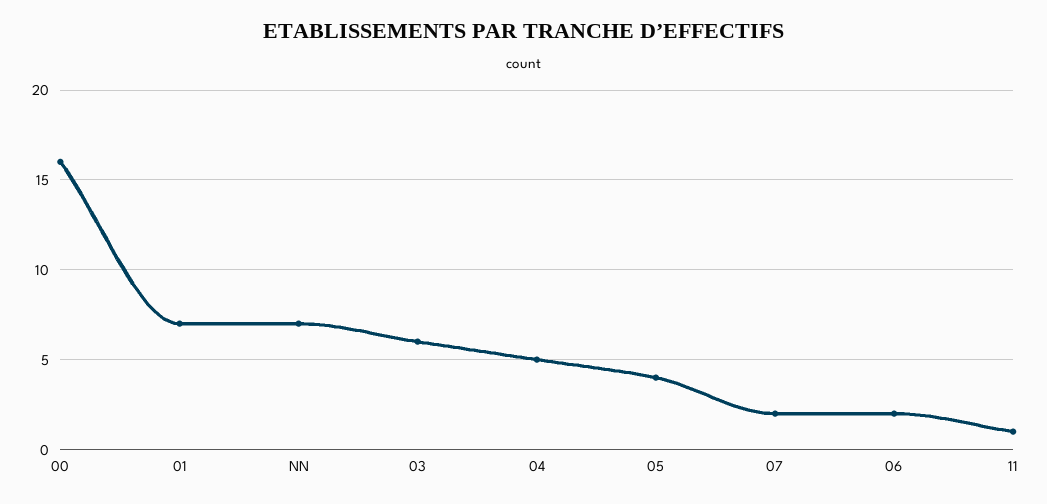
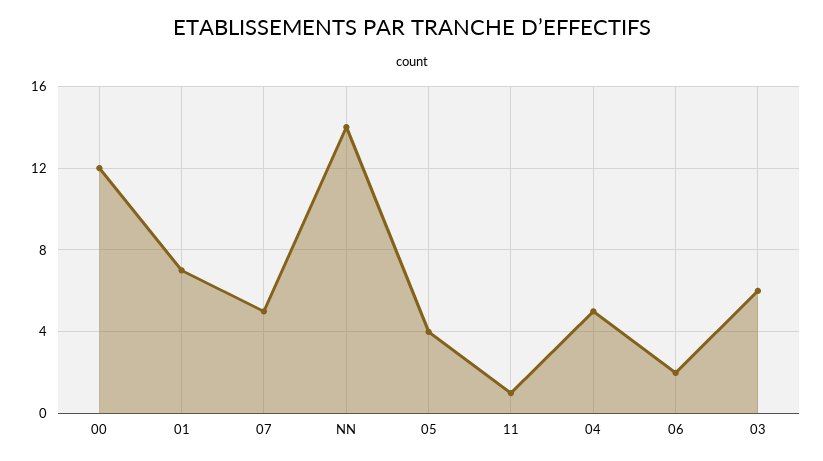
00: 16 -> 12
NN: 7 -> 14
07: 2 -> 5

